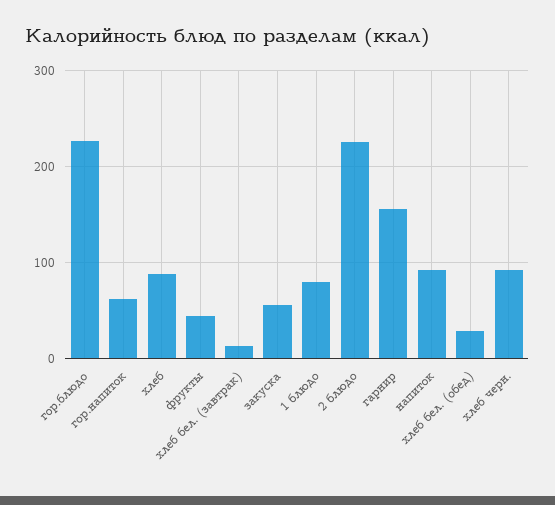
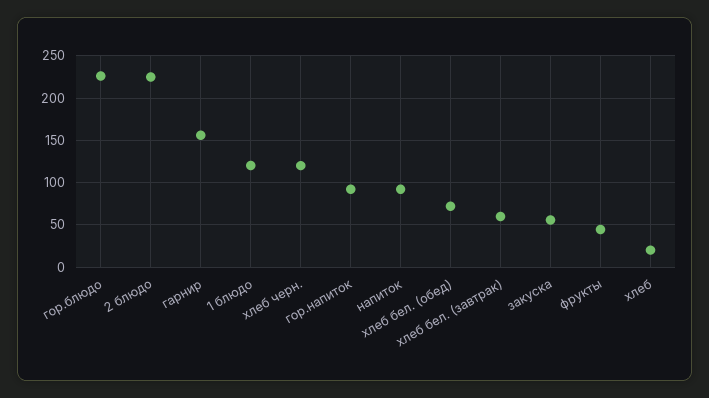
гор.напиток: 60 -> 90
хлеб: 90 -> 20
хлеб бел. (завтрак): 10 -> 60
1 блюдо: 80 -> 120
хлеб бел. (обед): 30 -> 70
хлеб черн.: 90 -> 120

